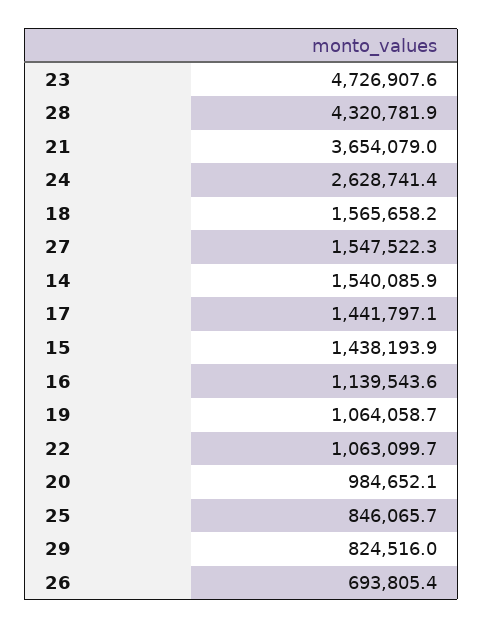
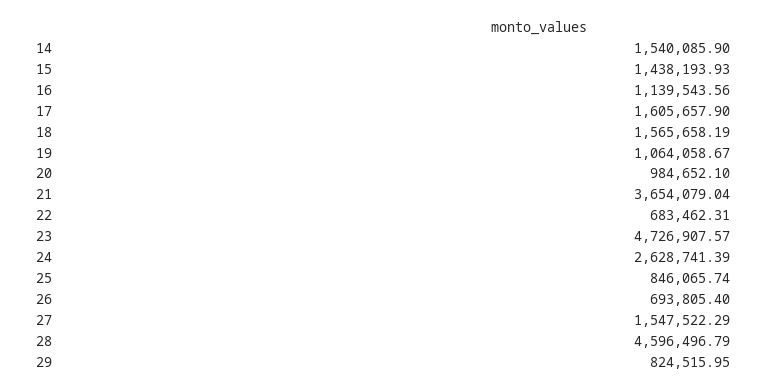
28: 4320781.9 -> 4596496.79
17: 1441797.1 -> 1605657.9
22: 1063099.7 -> 683462.31

